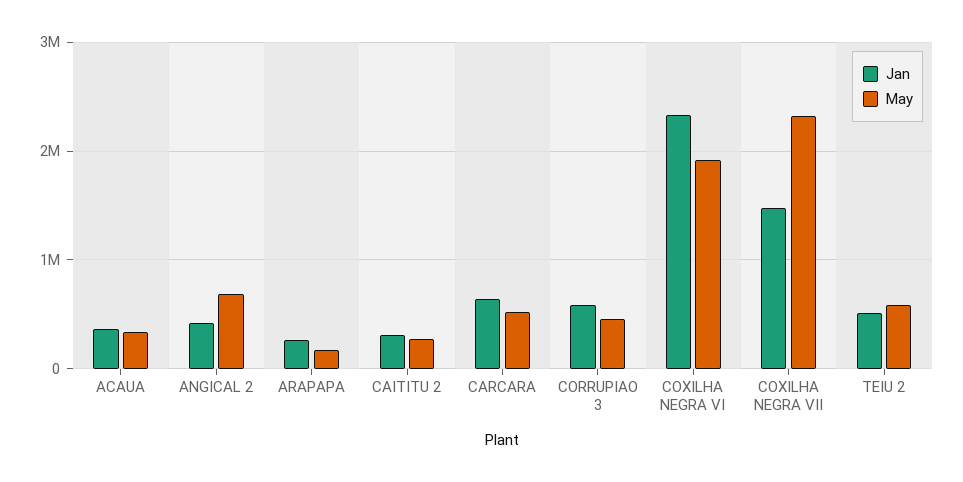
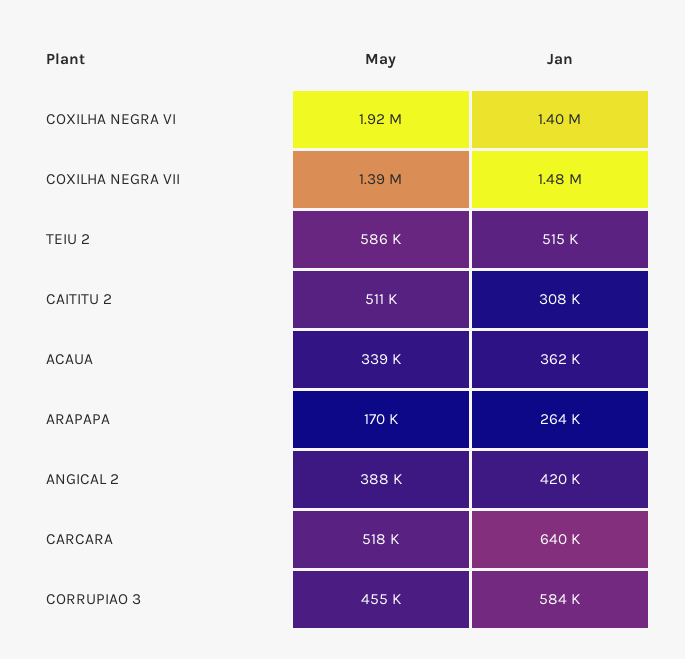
May, ANGICAL 2: 700000 -> 388000
May, CAITITU 2: 300000 -> 511000
Jan, COXILHA NEGRA VI: 2300000 -> 1400000
May, COXILHA NEGRA VII: 2300000 -> 1390000

